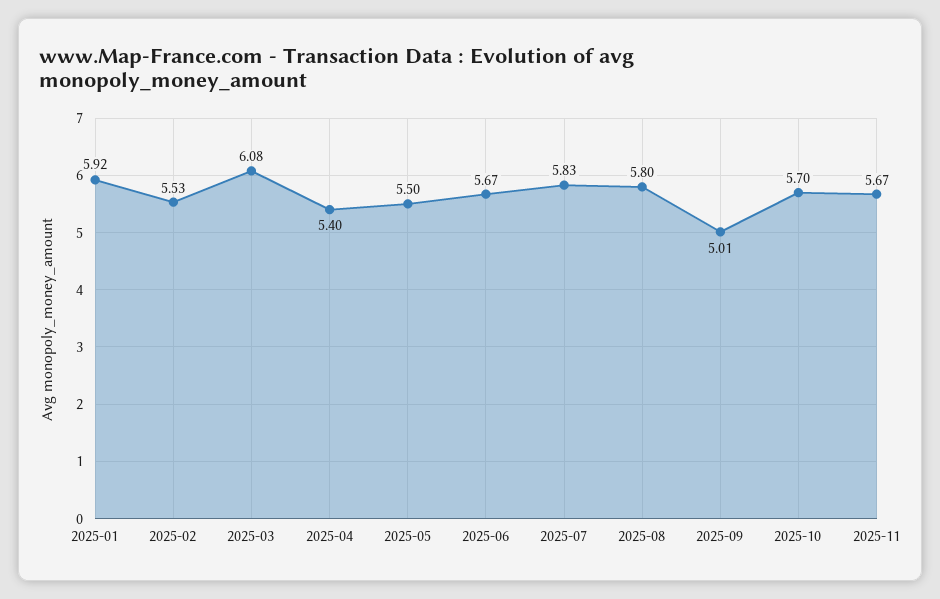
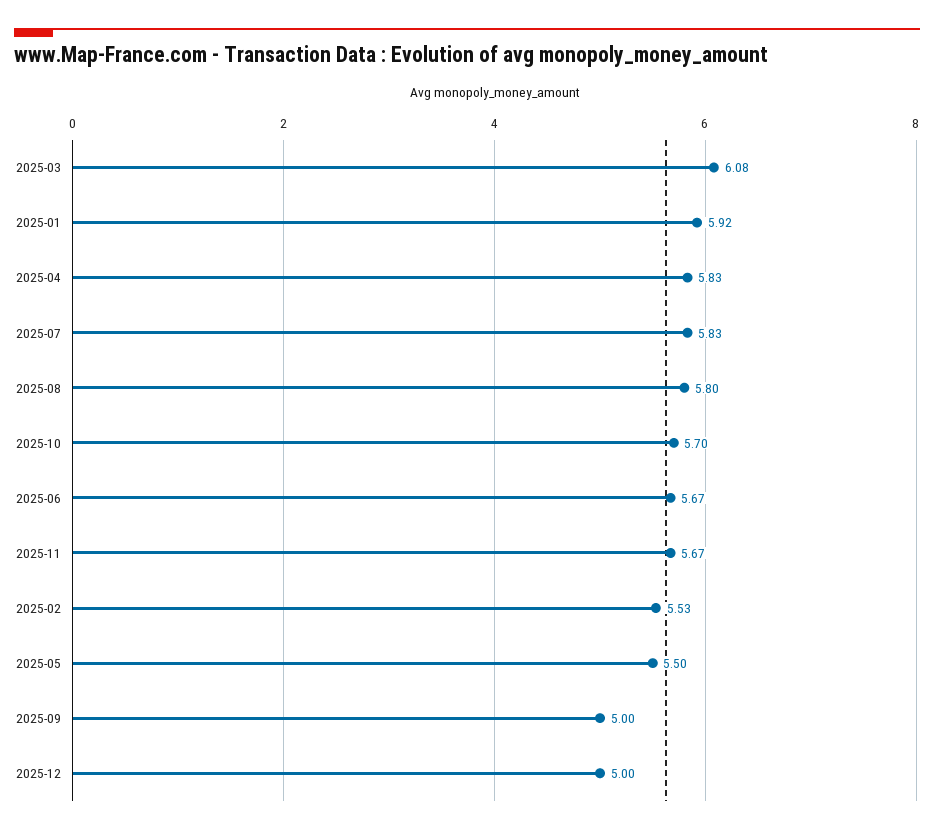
2025-04: 5.4 -> 5.83
2025-09: 5.01 -> 5
2025-12: none -> 5

